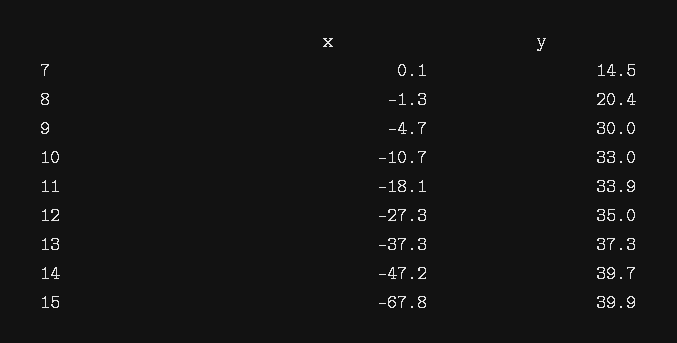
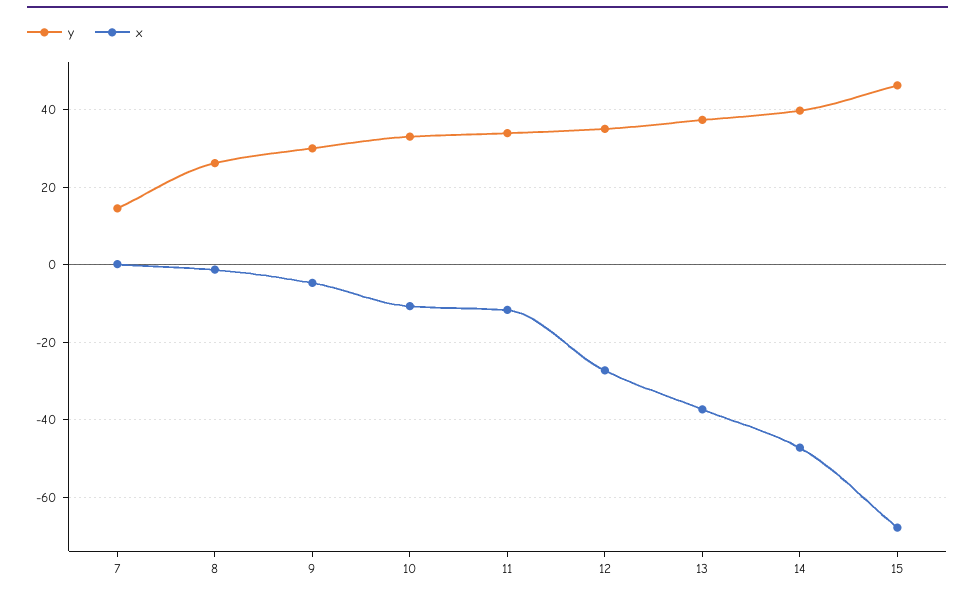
y, 8: 20.4 -> 26
x, 11: -18.1 -> -12
y, 15: 39.9 -> 46

